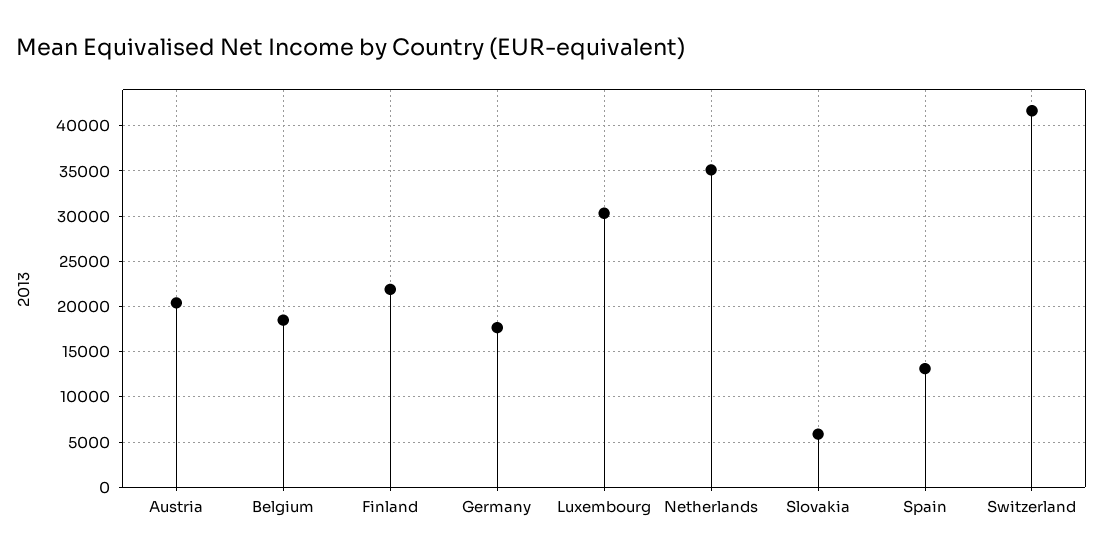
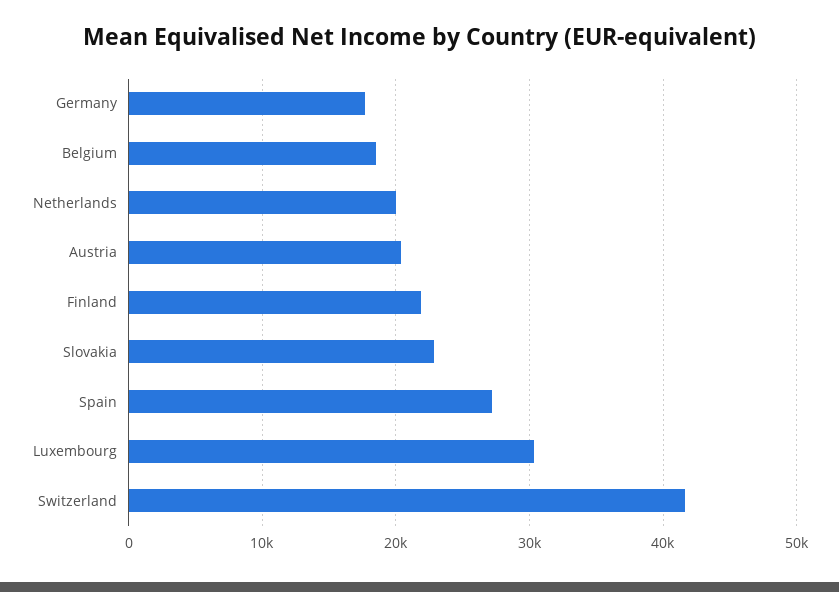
Netherlands: 35000 -> 20000
Slovakia: 6000 -> 23000
Spain: 13000 -> 27000

